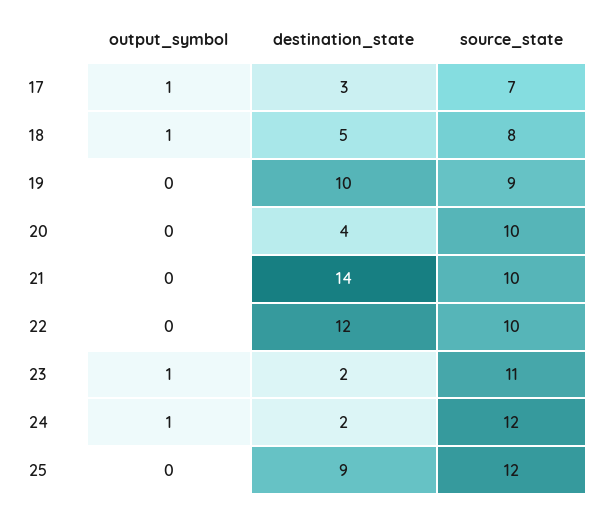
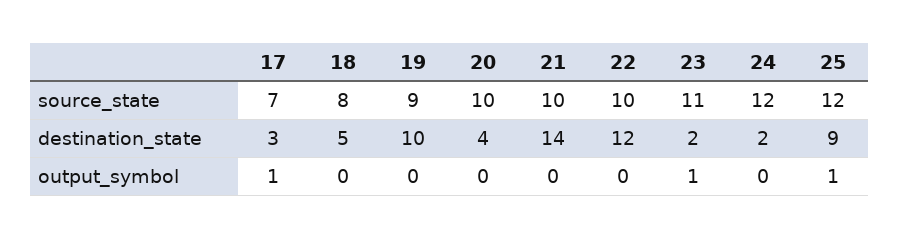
output_symbol, 18: 1 -> 0
output_symbol, 24: 1 -> 0
output_symbol, 25: 0 -> 1

